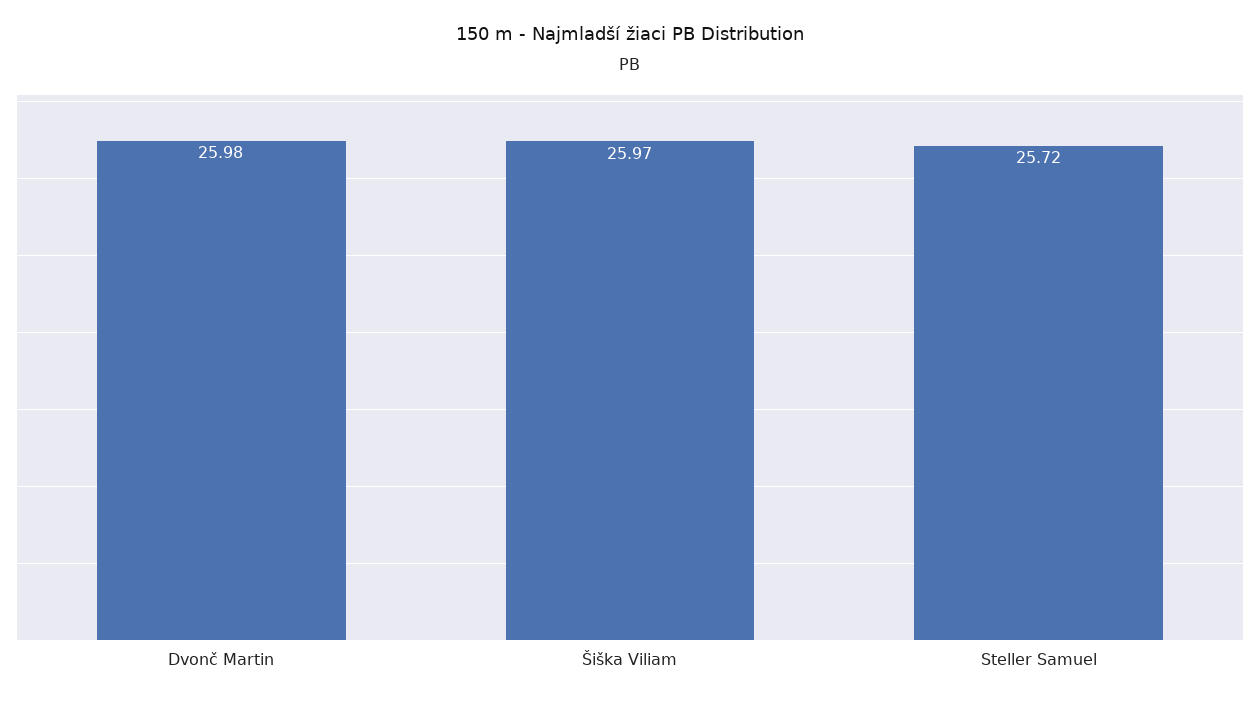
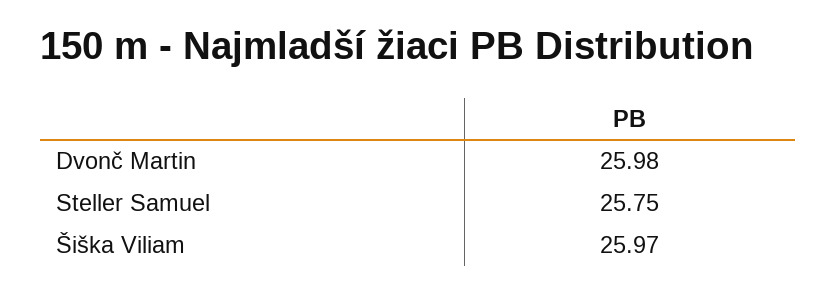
Steller Samuel: 25.72 -> 25.75

